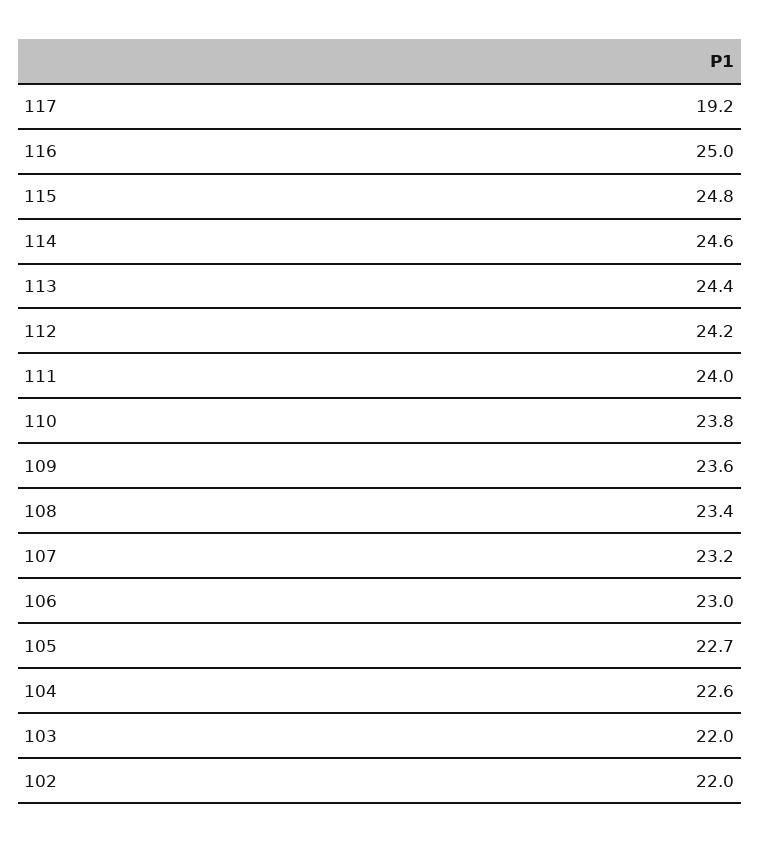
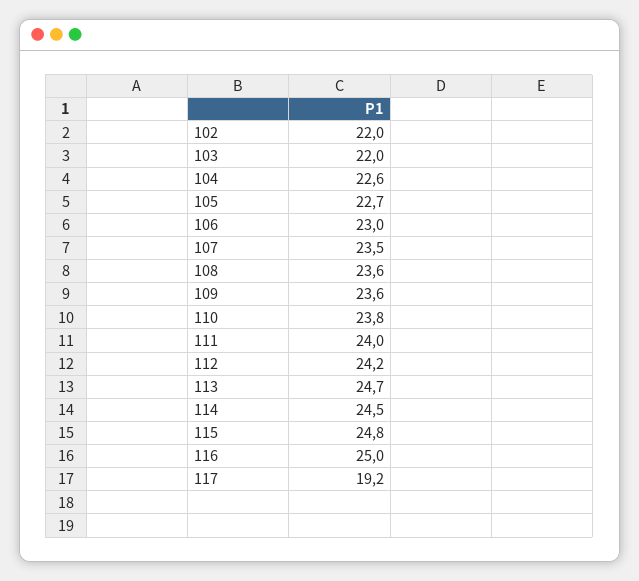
114: 24.6 -> 24.5
113: 24.4 -> 24.7
108: 23.4 -> 23.6
107: 23.2 -> 23.5

